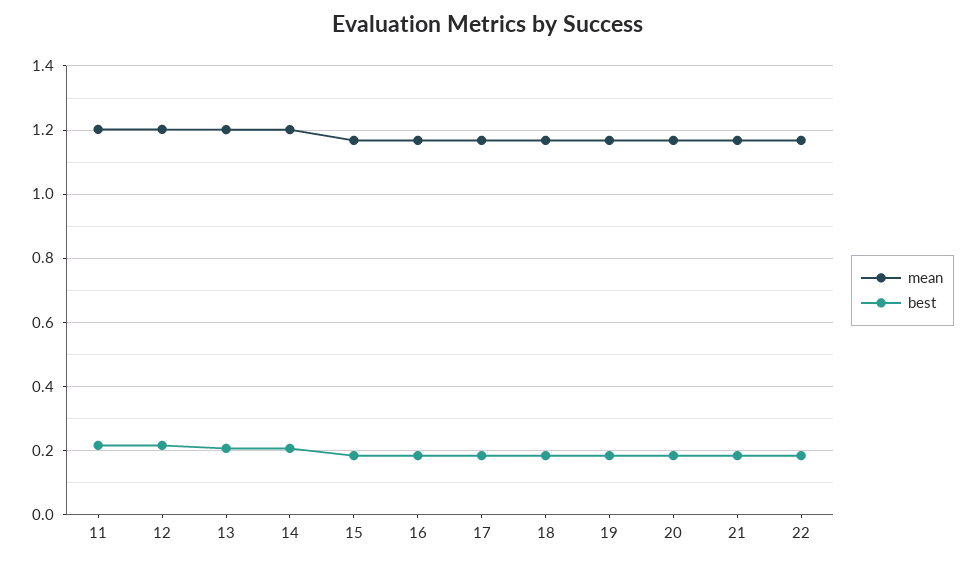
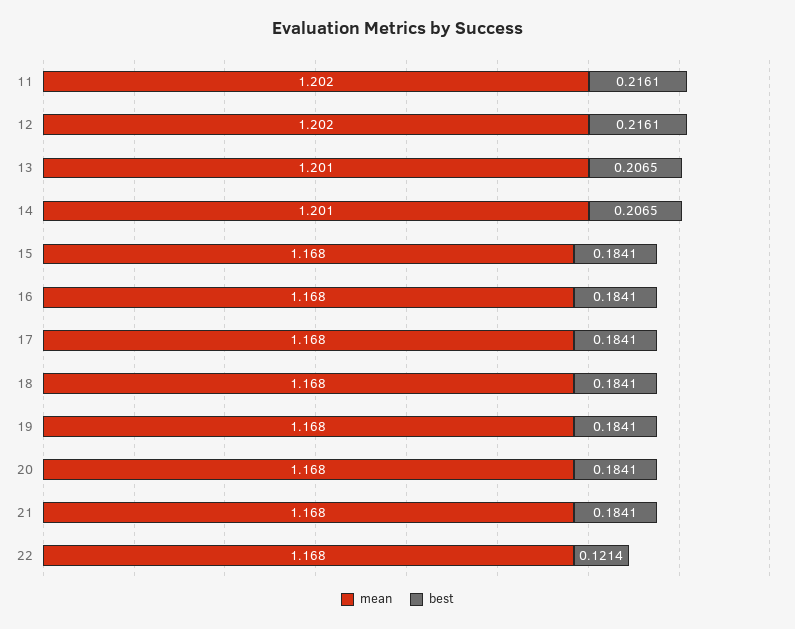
best, 22: 0.18 -> 0.1214

